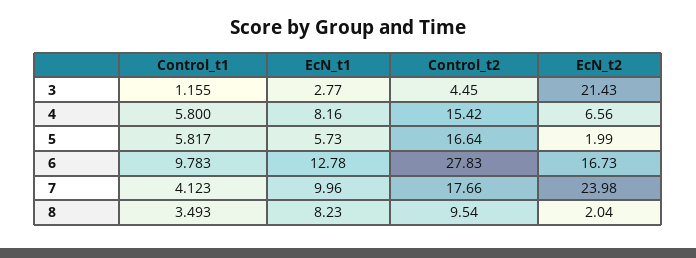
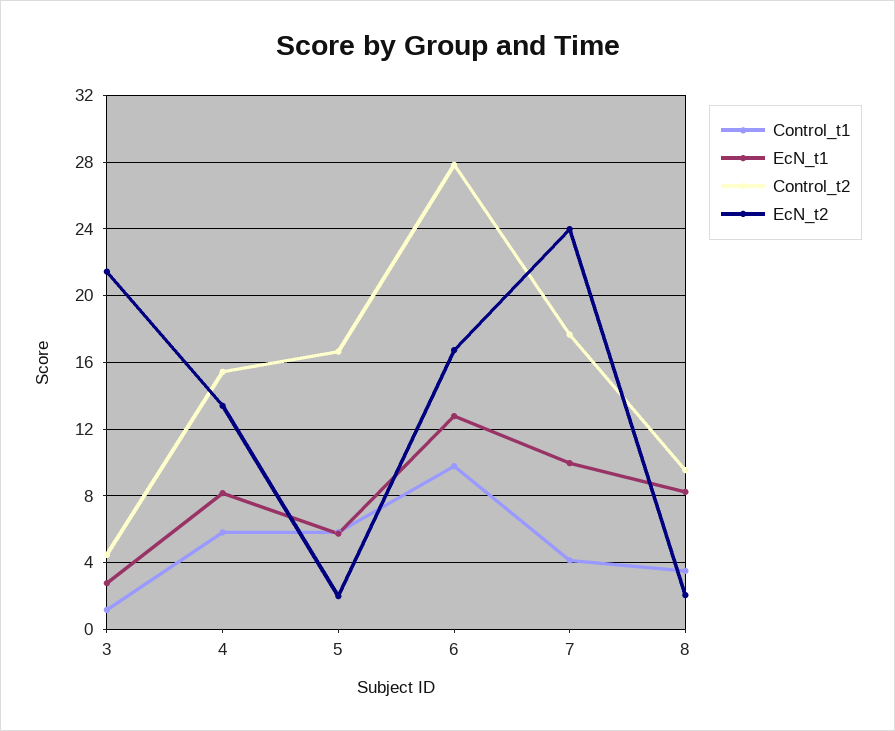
EcN_t2, 4: 6.56 -> 13.5

